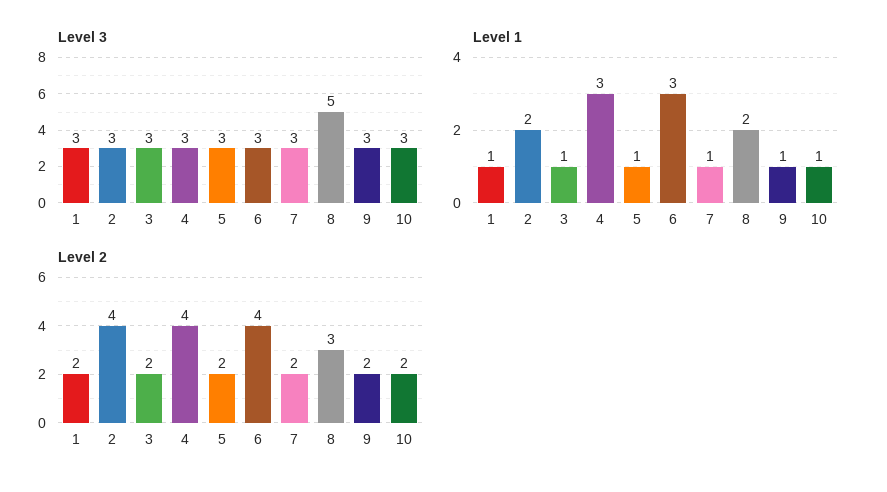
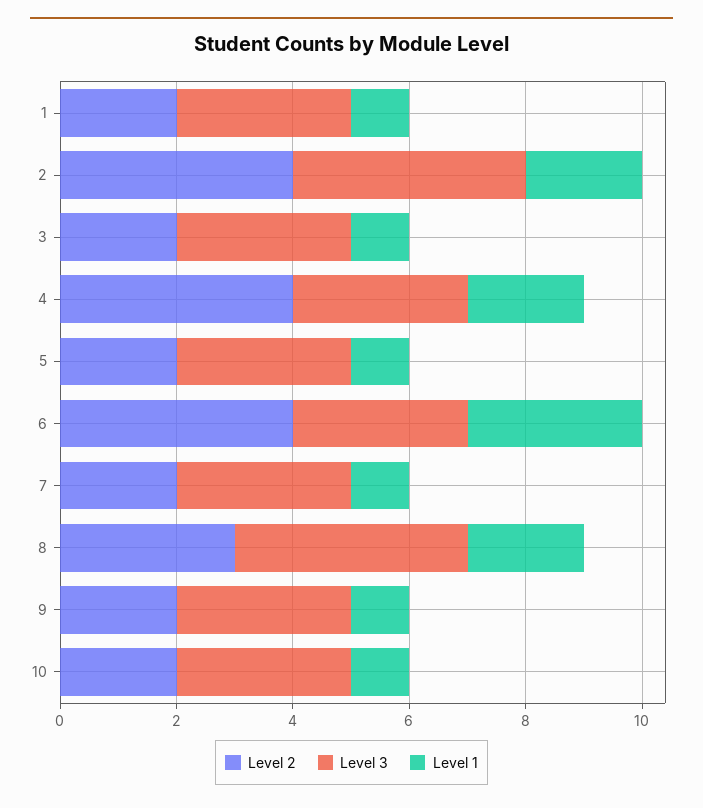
Level 3, 2: 3 -> 4
Level 3, 8: 5 -> 4
Level 1, 4: 3 -> 2

